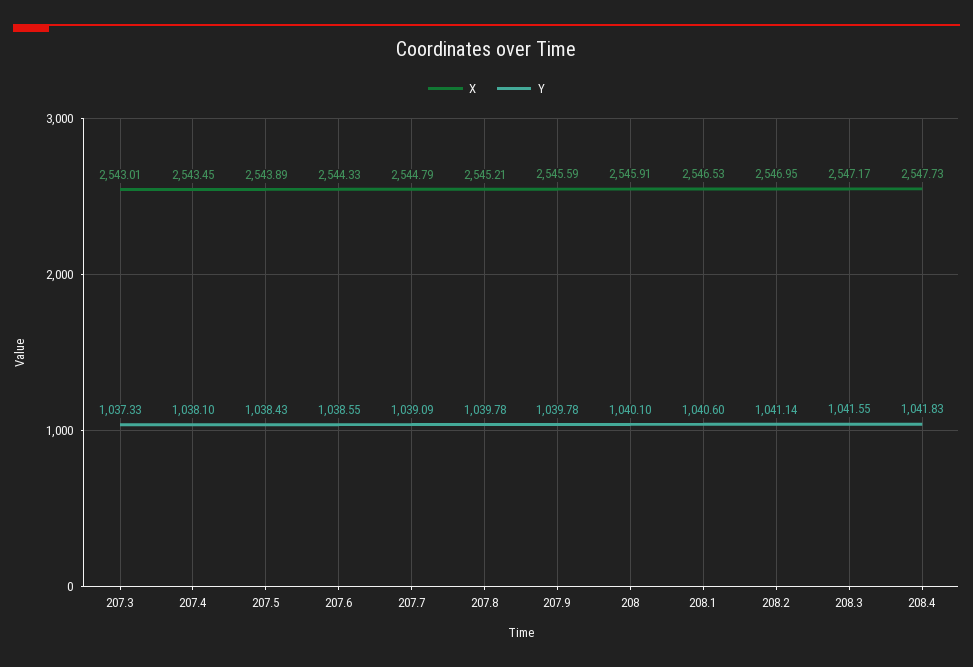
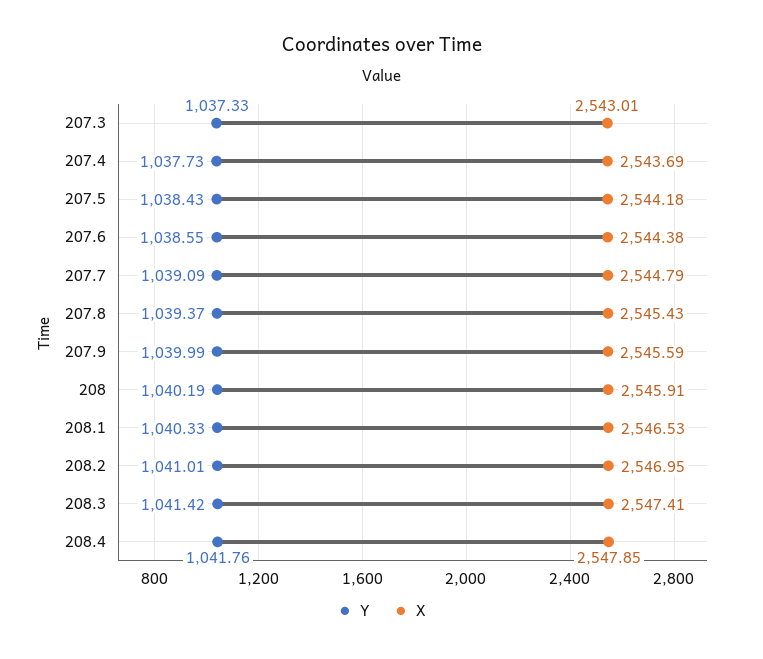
X, 207.4: 2543.45 -> 2543.69
Y, 207.4: 1038.1 -> 1037.73
X, 207.5: 2543.89 -> 2544.18
X, 207.6: 2544.33 -> 2544.38
X, 207.8: 2545.21 -> 2545.43
Y, 207.8: 1039.78 -> 1039.37
Y, 207.9: 1039.78 -> 1039.99
Y, 208: 1040.1 -> 1040.19
Y, 208.1: 1040.6 -> 1040.33
Y, 208.2: 1041.14 -> 1041.01
X, 208.3: 2547.17 -> 2547.41
Y, 208.3: 1041.55 -> 1041.42
X, 208.4: 2547.73 -> 2547.85
Y, 208.4: 1041.83 -> 1041.76

